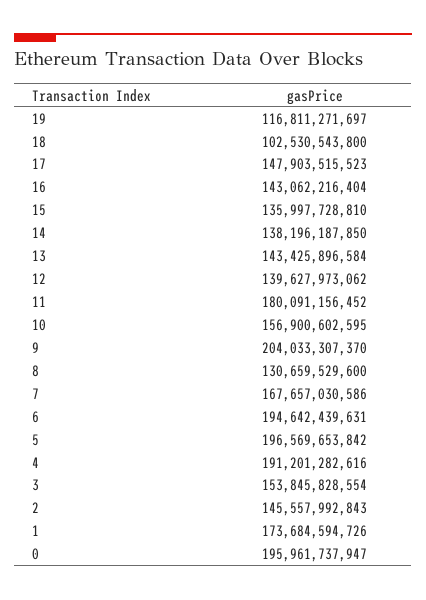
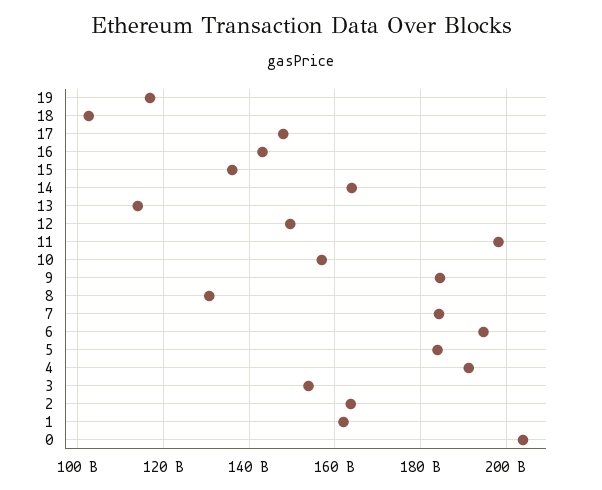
14: 138196187850 -> 164000000000
13: 143425896584 -> 114000000000
12: 139627973062 -> 150000000000
11: 180091156452 -> 198000000000
9: 204033307370 -> 184000000000
7: 167657030586 -> 184000000000
5: 196569653842 -> 184000000000
2: 145557992843 -> 164000000000
1: 173684594726 -> 162000000000
0: 195961737947 -> 204000000000

